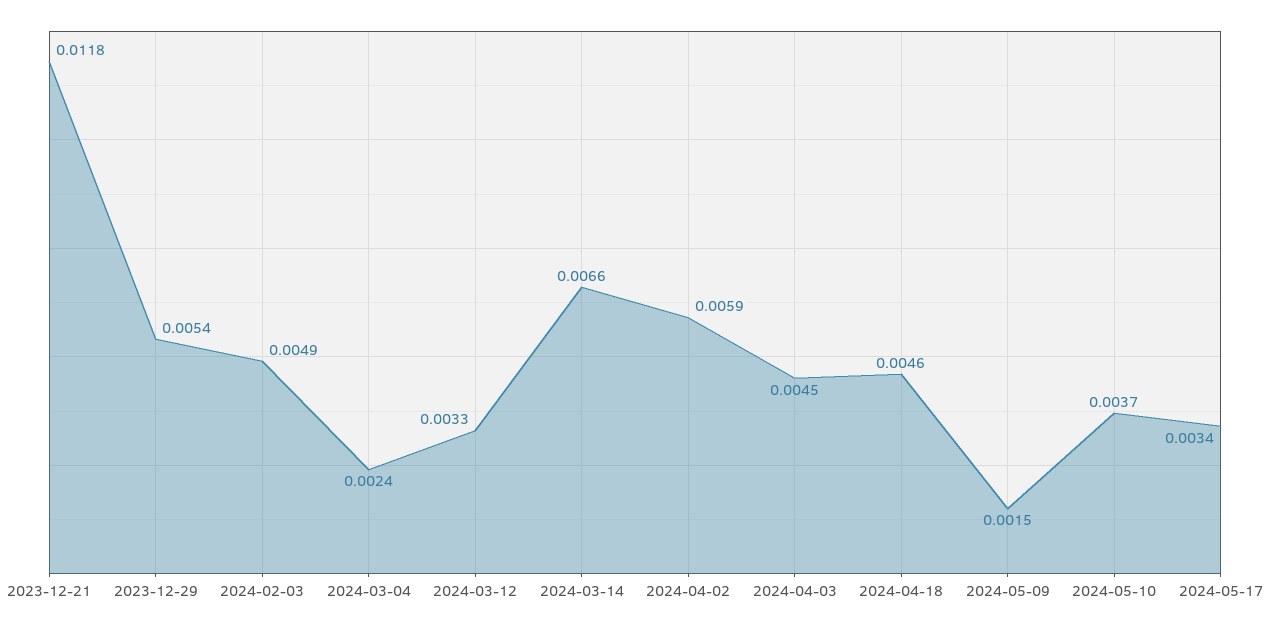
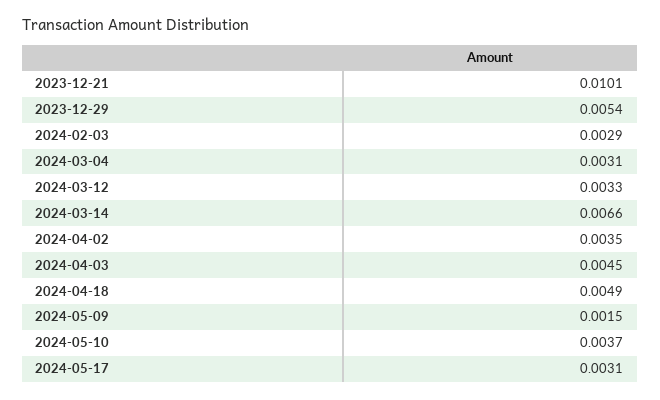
2023-12-21: 0.0118 -> 0.0101
2024-02-03: 0.0049 -> 0.0029
2024-03-04: 0.0024 -> 0.0031
2024-04-02: 0.0059 -> 0.0035
2024-04-18: 0.0046 -> 0.0049
2024-05-17: 0.0034 -> 0.0031

